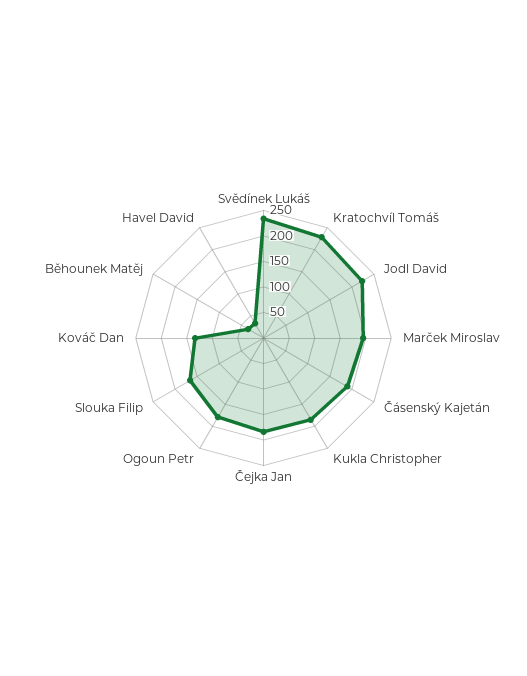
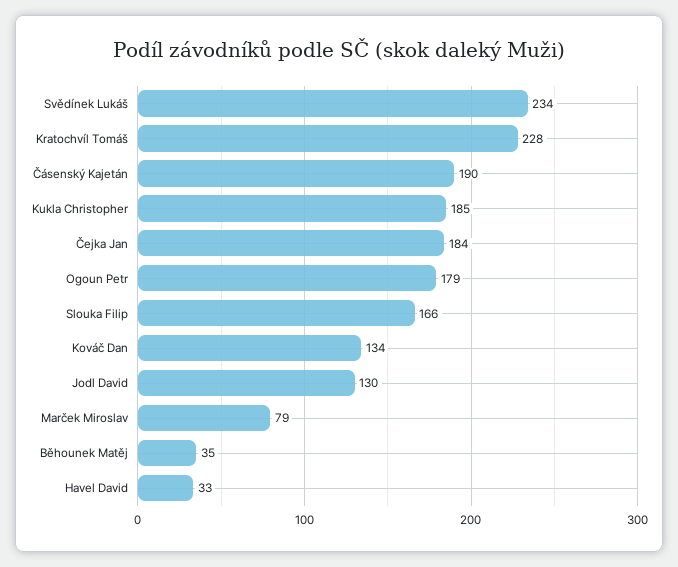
Jodl David: 225 -> 130
Marček Miroslav: 200 -> 79

